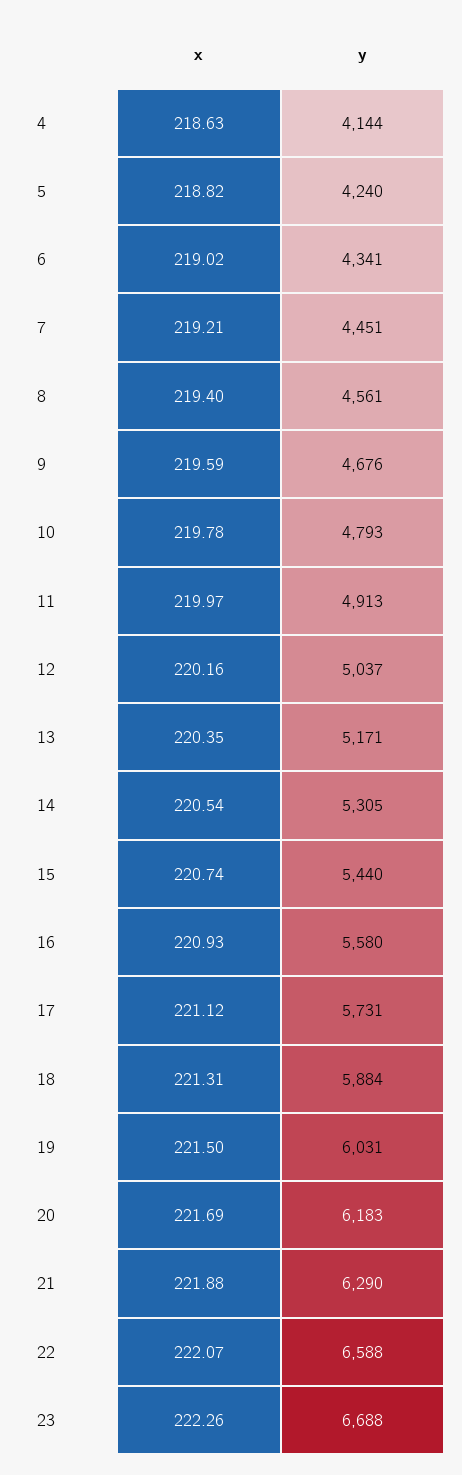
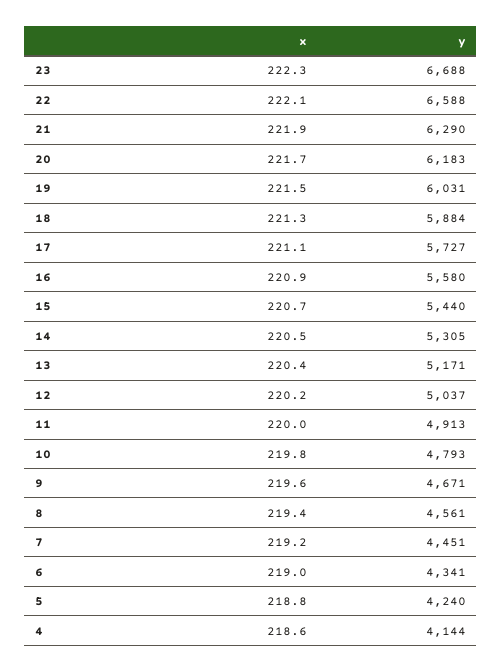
y, 9: 4676 -> 4671
y, 17: 5731 -> 5727

